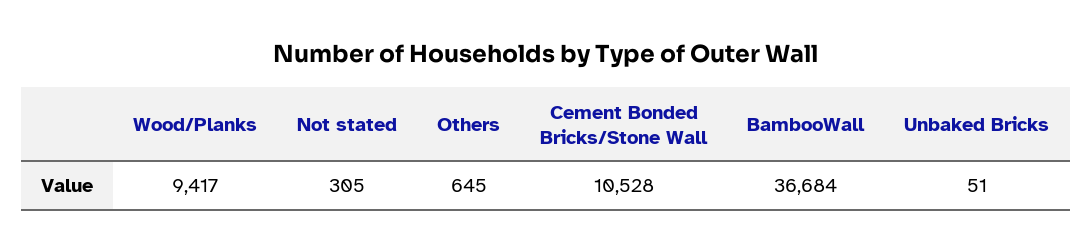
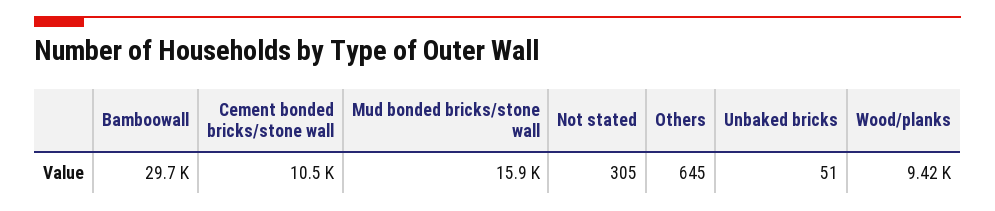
BambooWall: 36684 -> 29700
Mud bonded bricks/stone wall: none -> 15900

